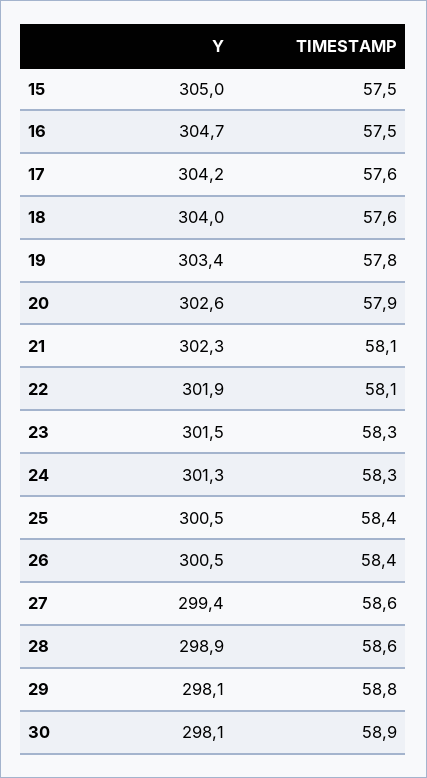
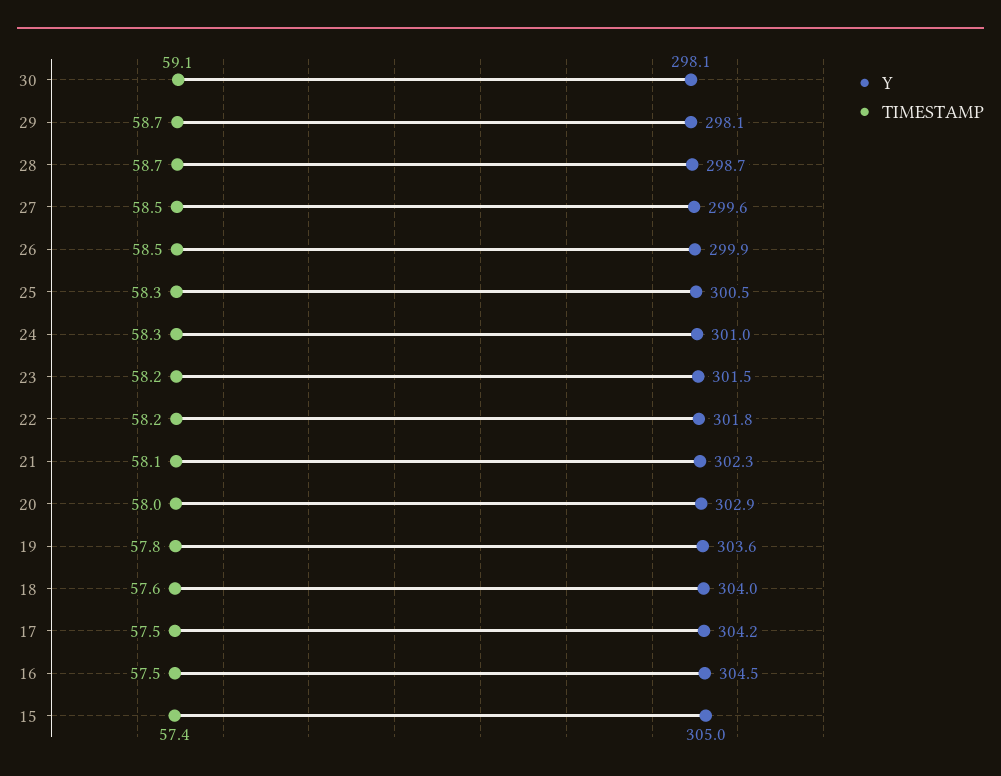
TIMESTAMP, 15: 57.5 -> 57.4
Y, 16: 304.7 -> 304.5
TIMESTAMP, 17: 57.6 -> 57.5
Y, 19: 303.4 -> 303.6
Y, 20: 302.6 -> 302.9
TIMESTAMP, 20: 57.9 -> 58
Y, 22: 301.9 -> 301.8
TIMESTAMP, 22: 58.1 -> 58.2
TIMESTAMP, 23: 58.3 -> 58.2
Y, 24: 301.3 -> 301
TIMESTAMP, 25: 58.4 -> 58.3
Y, 26: 300.5 -> 299.9
TIMESTAMP, 26: 58.4 -> 58.5
Y, 27: 299.4 -> 299.6
TIMESTAMP, 27: 58.6 -> 58.5
Y, 28: 298.9 -> 298.7
TIMESTAMP, 28: 58.6 -> 58.7
TIMESTAMP, 29: 58.8 -> 58.7
TIMESTAMP, 30: 58.9 -> 59.1

